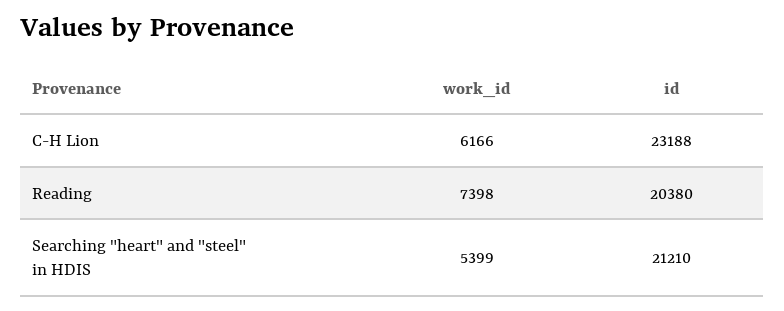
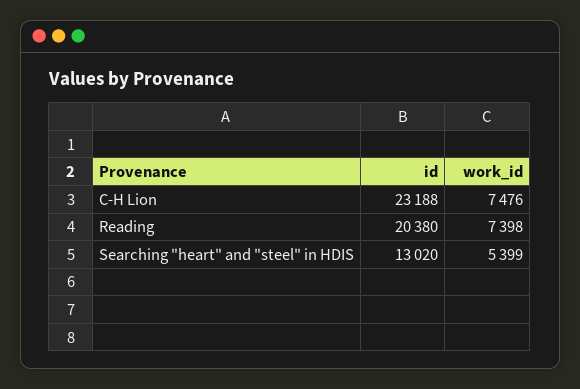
work_id, C-H Lion: 6166 -> 7476
id, Searching "heart" and "steel" in HDIS: 21210 -> 13020

